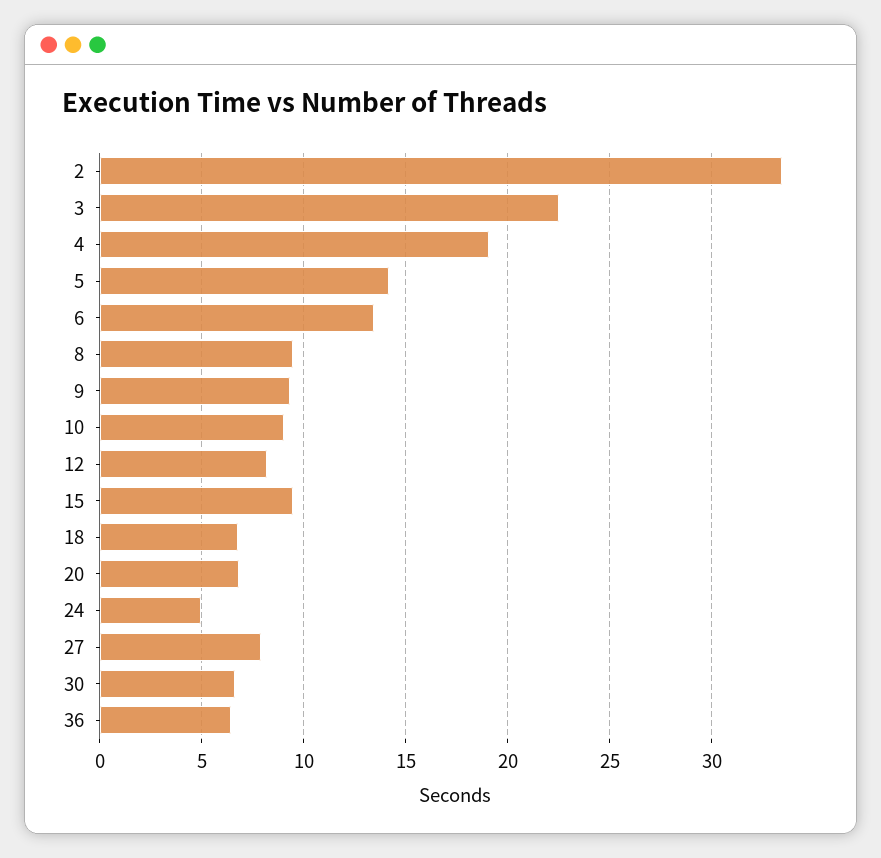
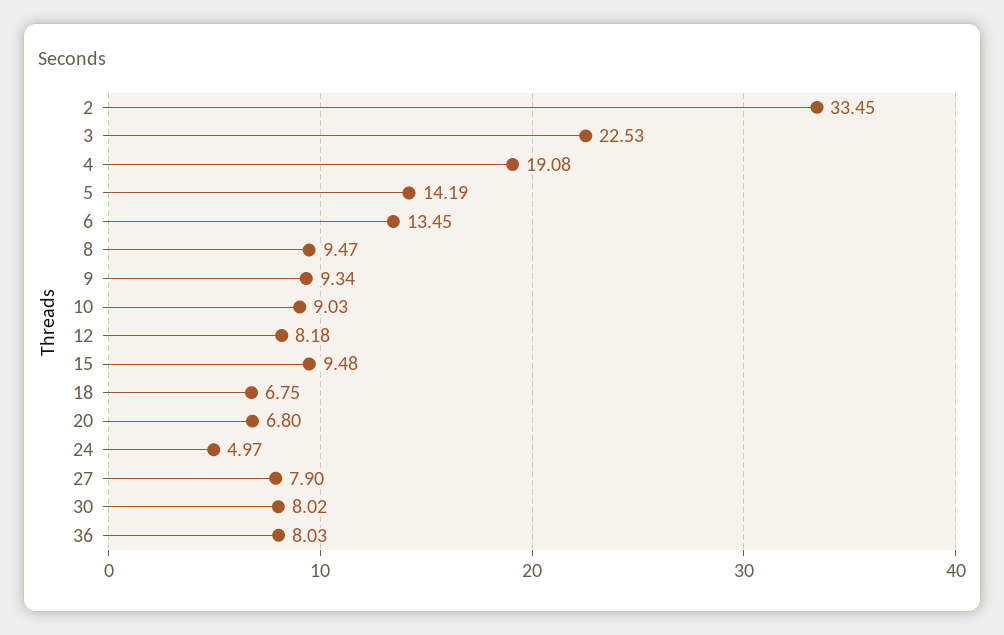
30: 6.5 -> 8.02
36: 6.5 -> 8.03

